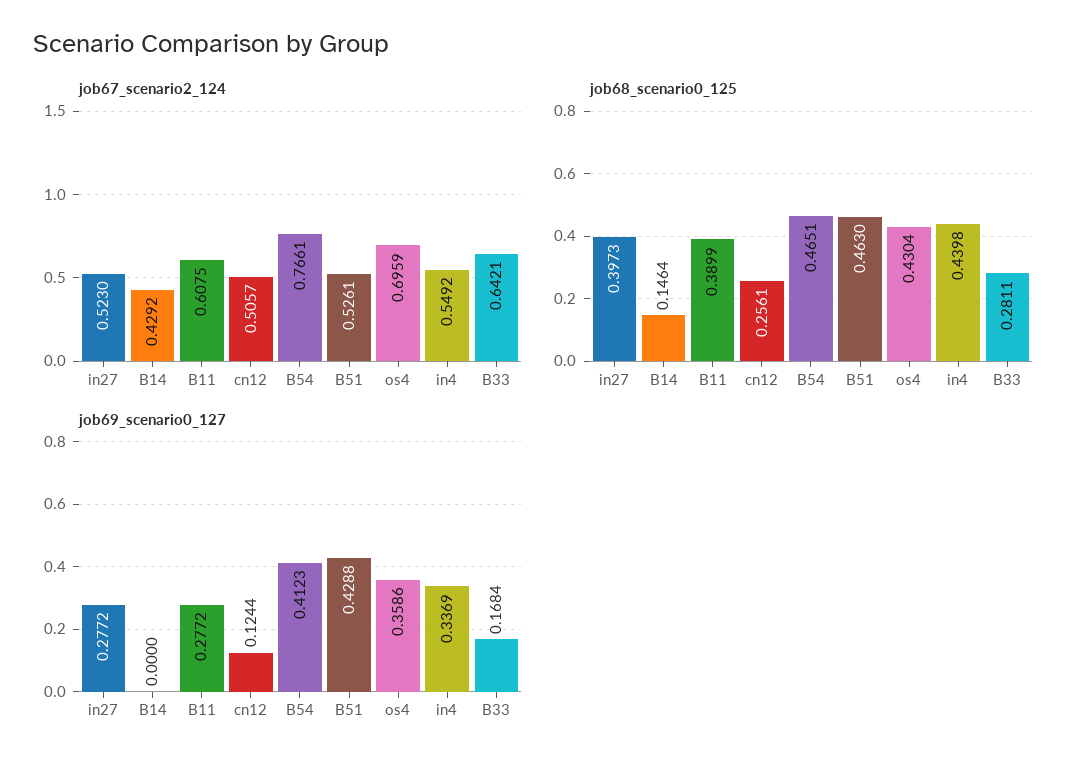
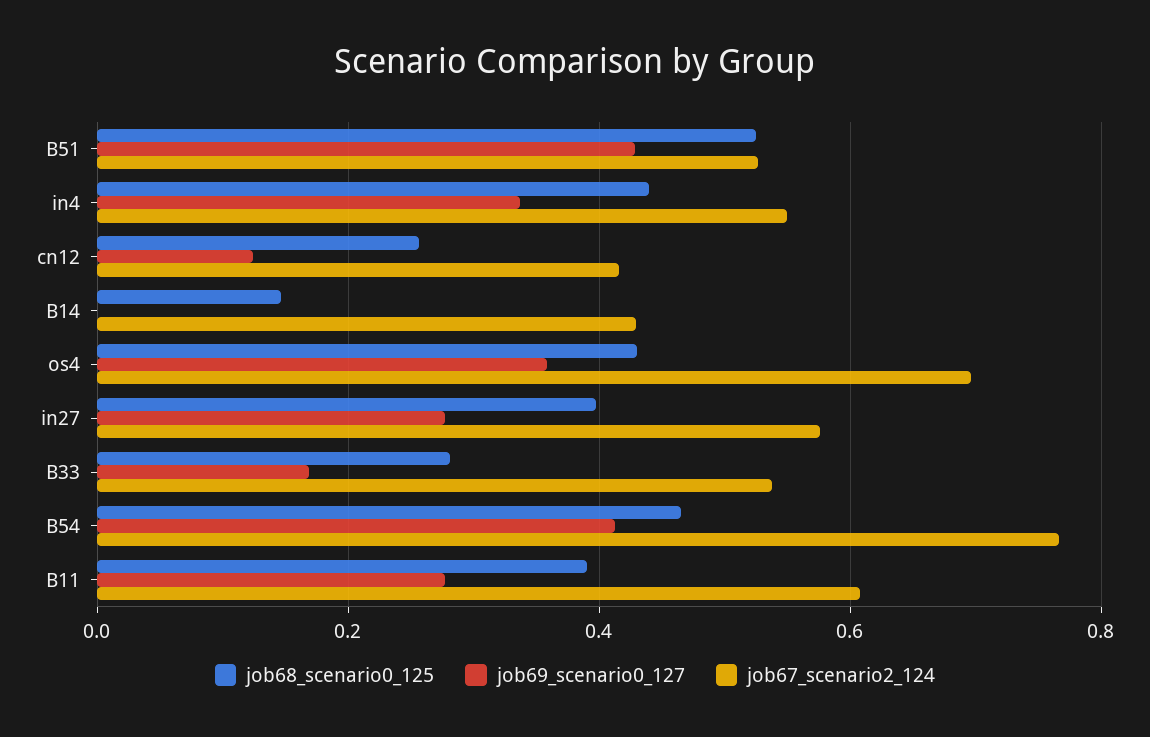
job67_scenario2_124, in27: 0.523 -> 0.58
job67_scenario2_124, cn12: 0.5057 -> 0.42
job67_scenario2_124, B33: 0.6421 -> 0.54
job68_scenario0_125, B51: 0.463 -> 0.52

